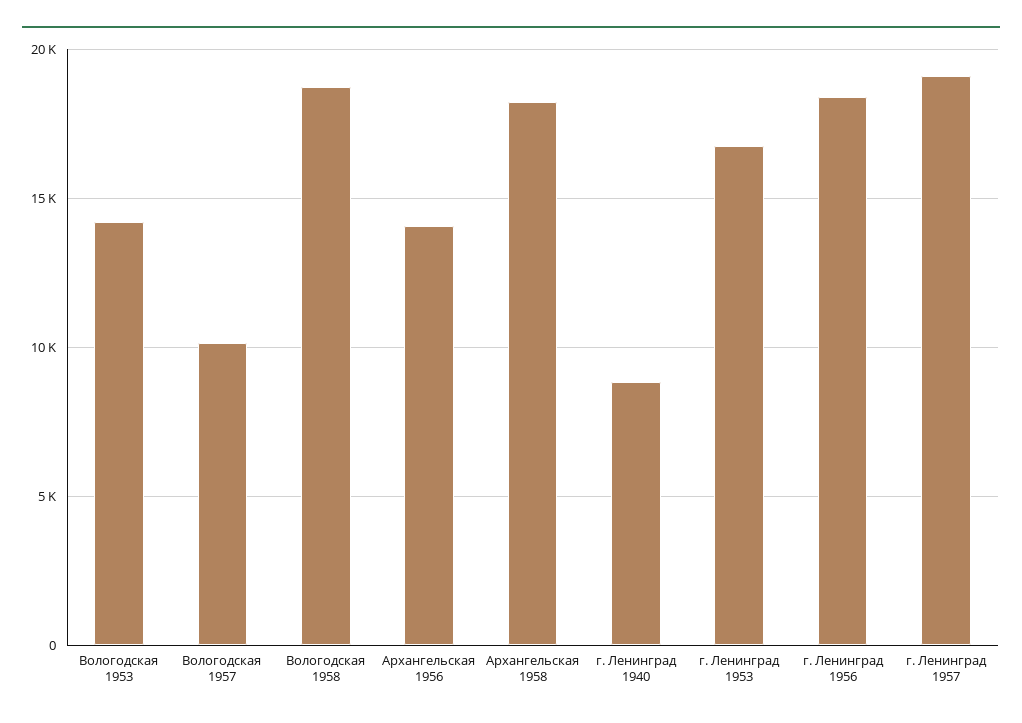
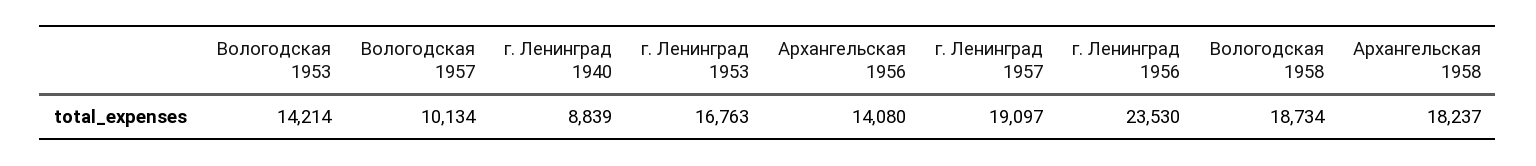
г. Ленинград 1956: 18500 -> 23530

